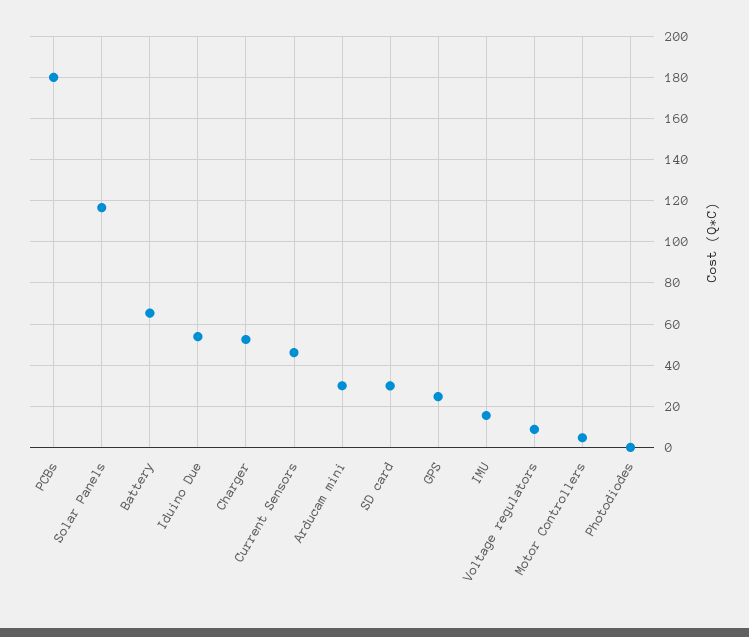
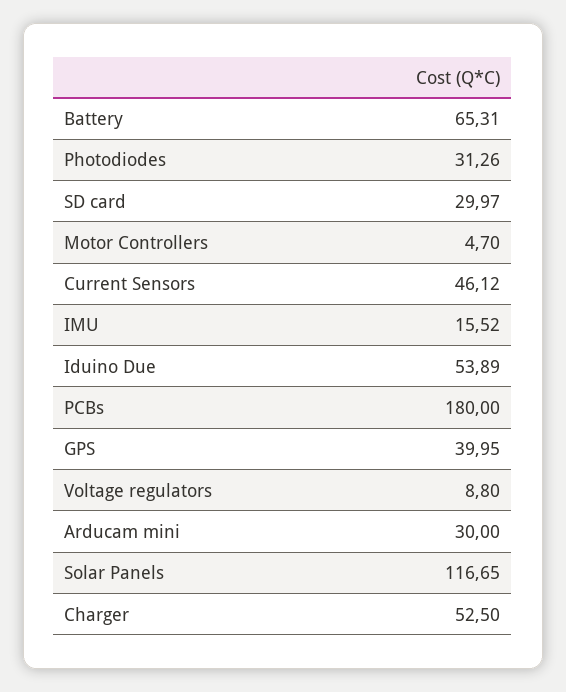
GPS: 25 -> 39.95
Photodiodes: 0 -> 31.26

